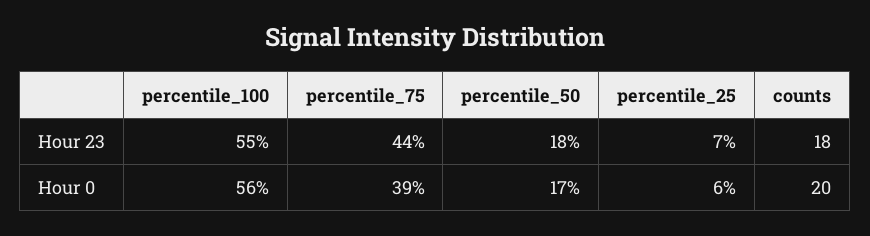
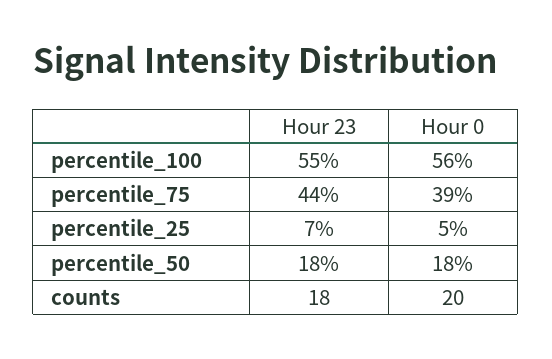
percentile_50, Hour 0: 17 -> 18
percentile_25, Hour 0: 6 -> 5

